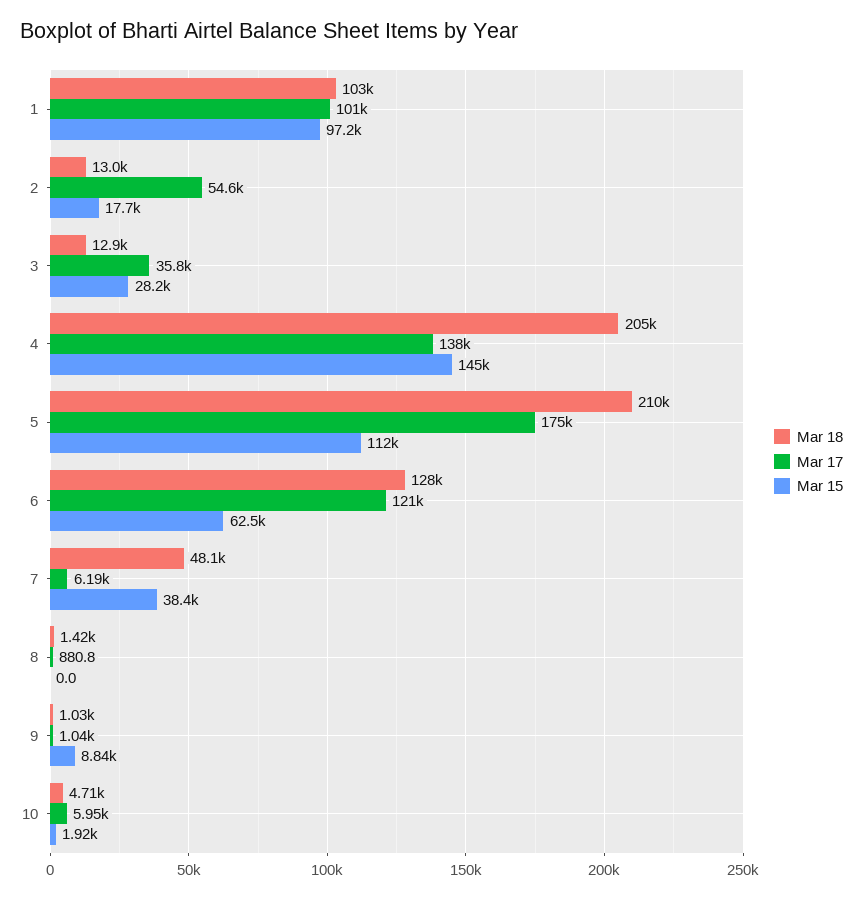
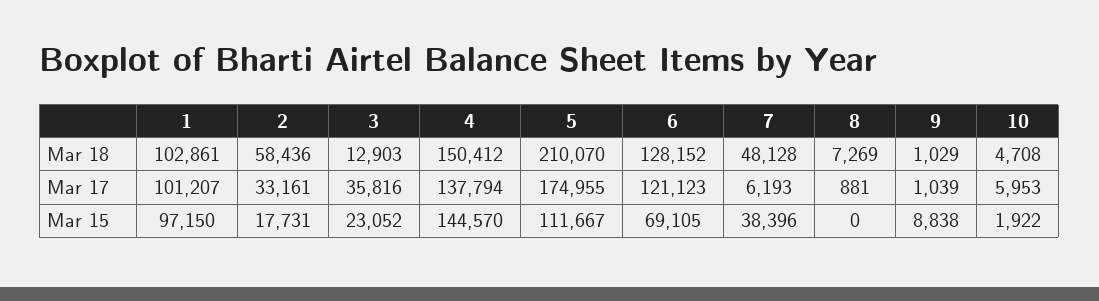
Mar 18, 2: 13000 -> 58436
Mar 17, 2: 54600 -> 33161
Mar 15, 3: 28200 -> 23052
Mar 18, 4: 205000 -> 150412
Mar 15, 6: 62500 -> 69105
Mar 18, 8: 1420 -> 7269

